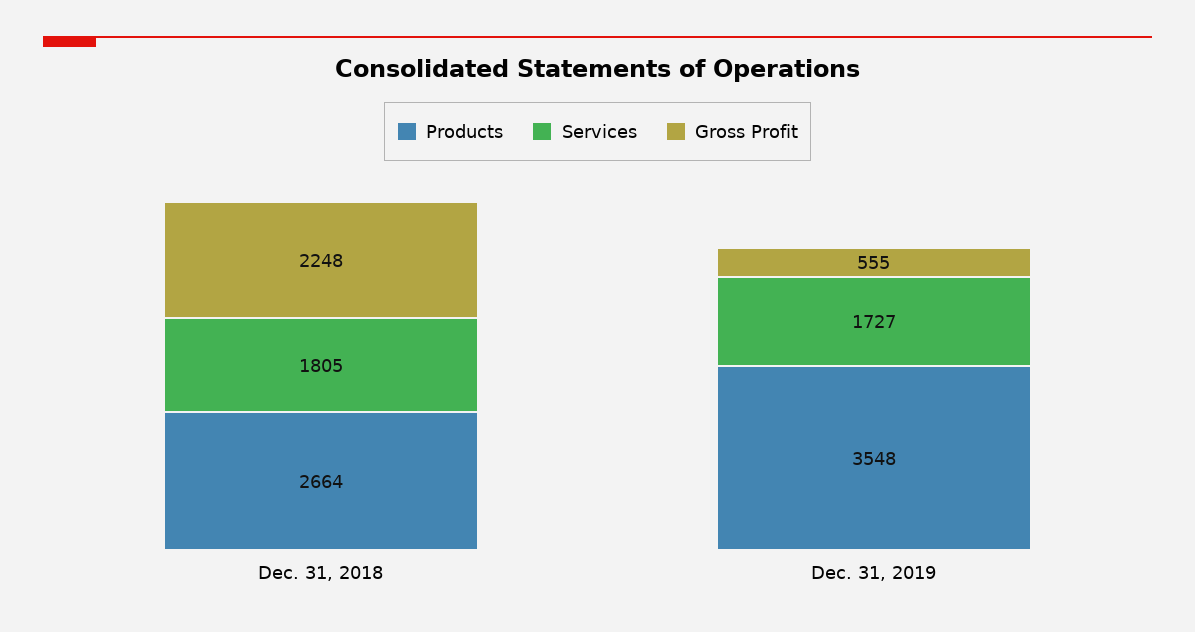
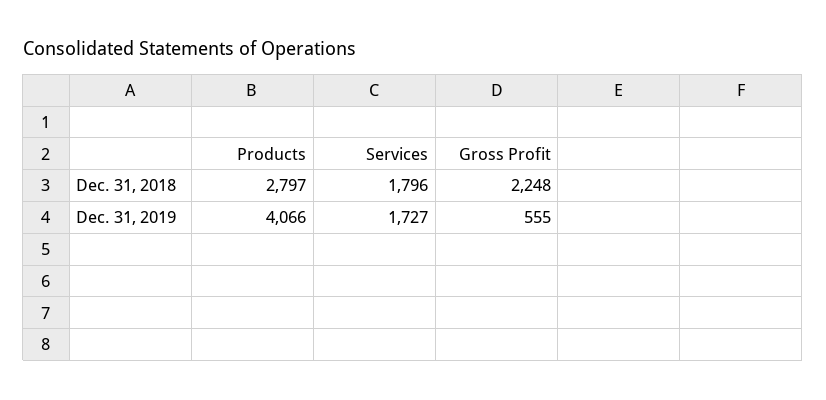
Products, Dec. 31, 2018: 2664 -> 2797
Services, Dec. 31, 2018: 1805 -> 1796
Products, Dec. 31, 2019: 3548 -> 4066

